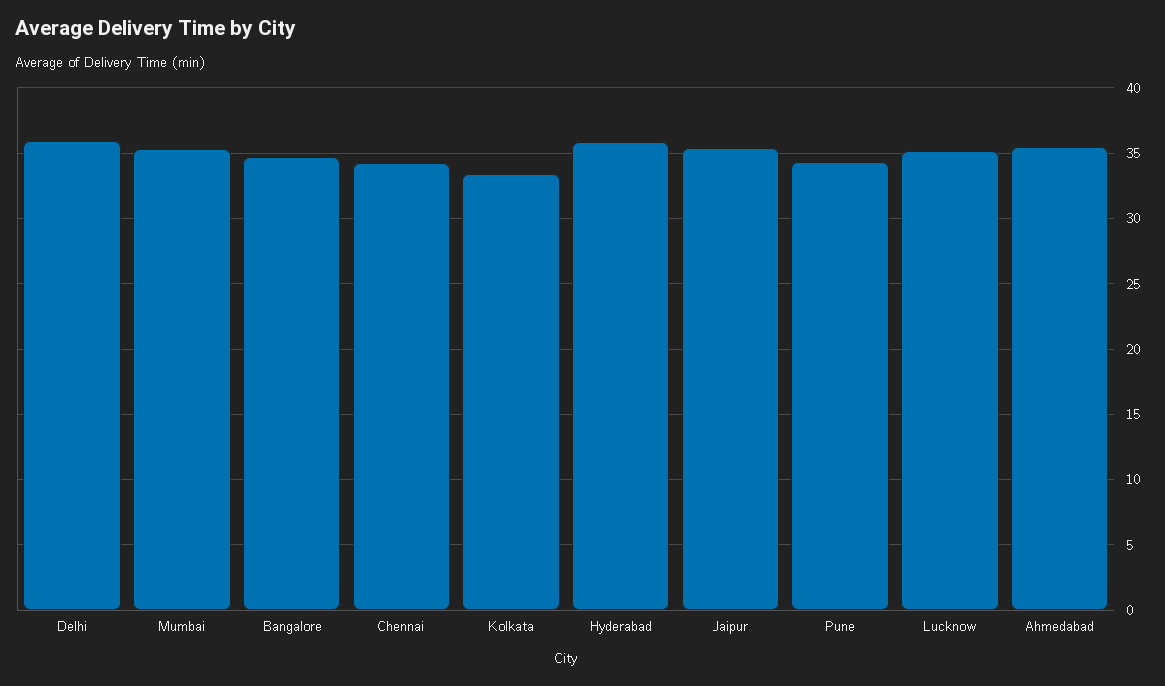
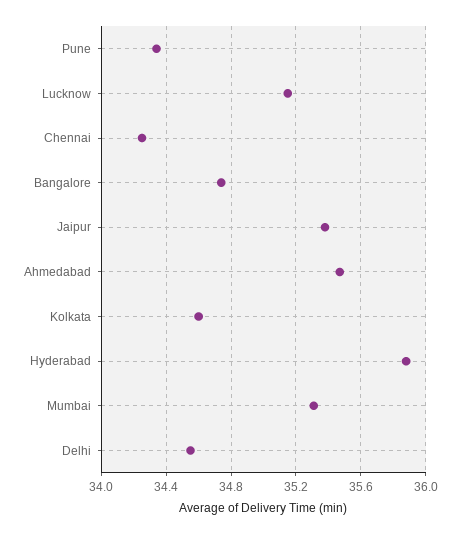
Delhi: 36 -> 34.55
Kolkata: 33.5 -> 34.6

